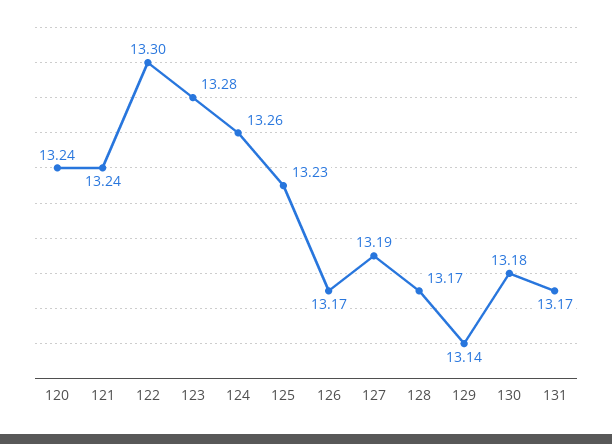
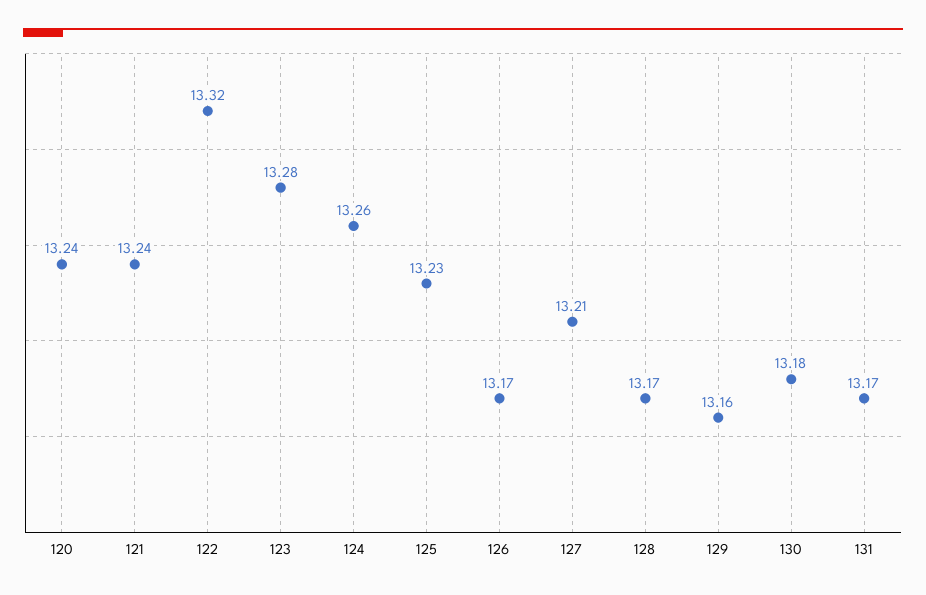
122: 13.3 -> 13.32
127: 13.19 -> 13.21
129: 13.14 -> 13.16

